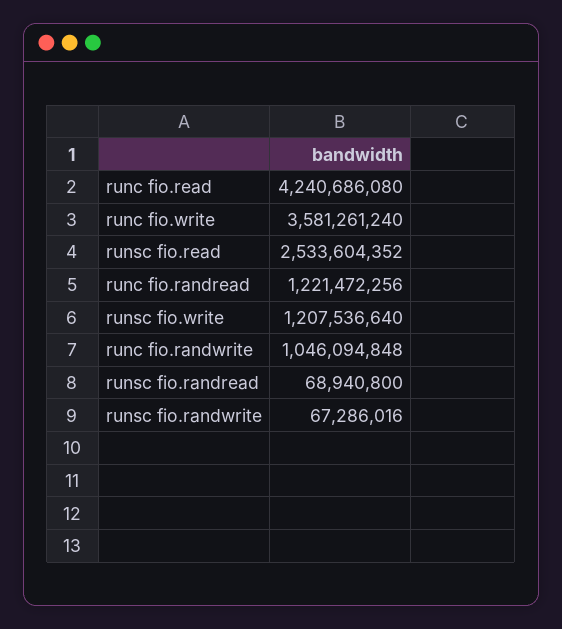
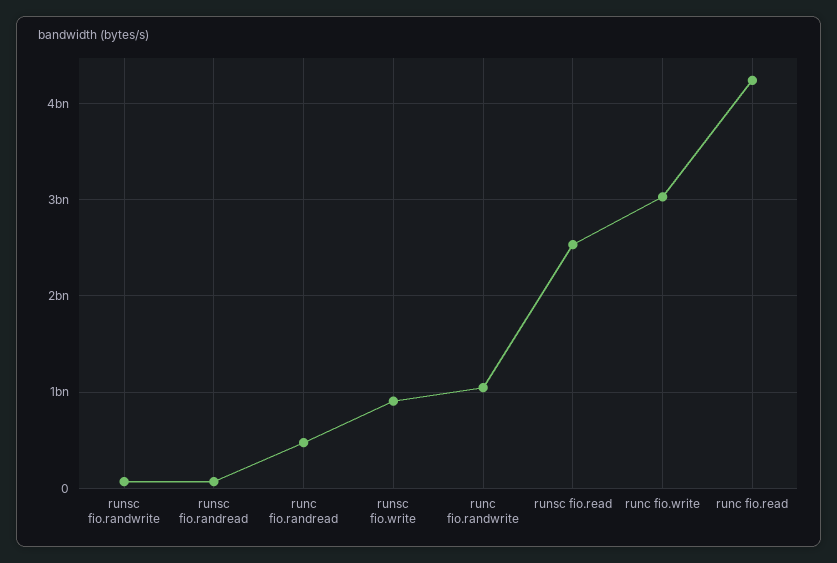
runc fio.write: 3581261240 -> 3000000000
runc fio.randread: 1221472256 -> 500000000
runsc fio.write: 1207536640 -> 900000000

